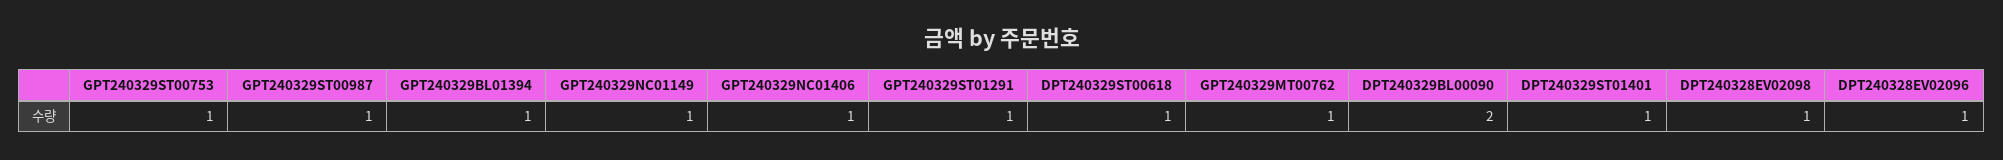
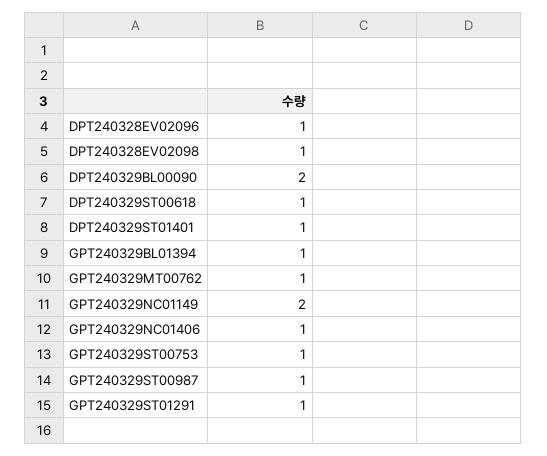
GPT240329NC01149: 1 -> 2

